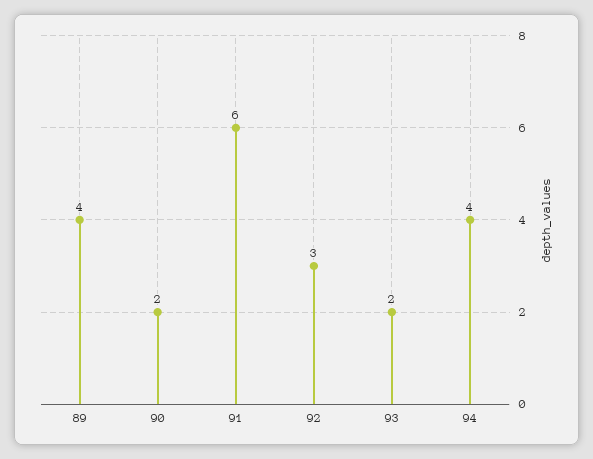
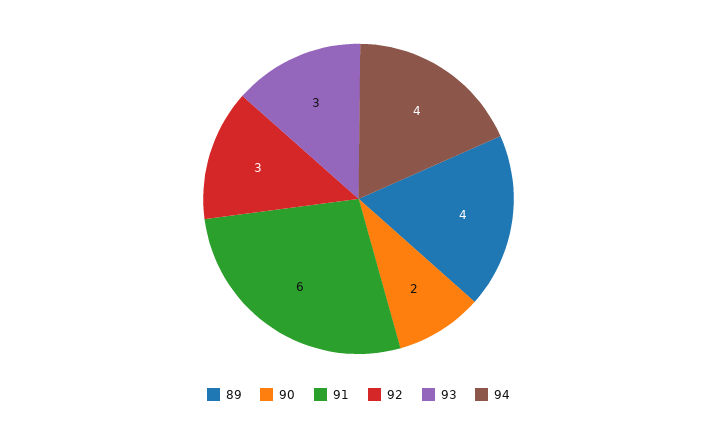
93: 2 -> 3

